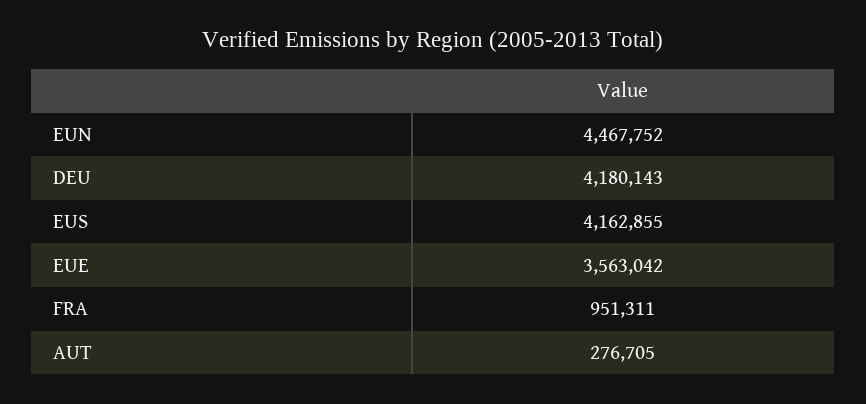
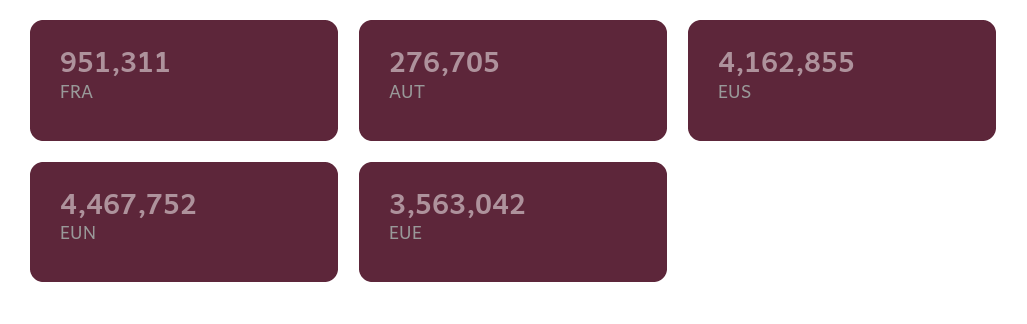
DEU: 4180143 -> none

